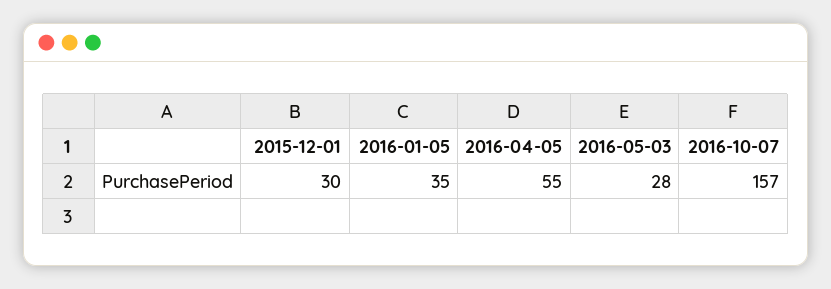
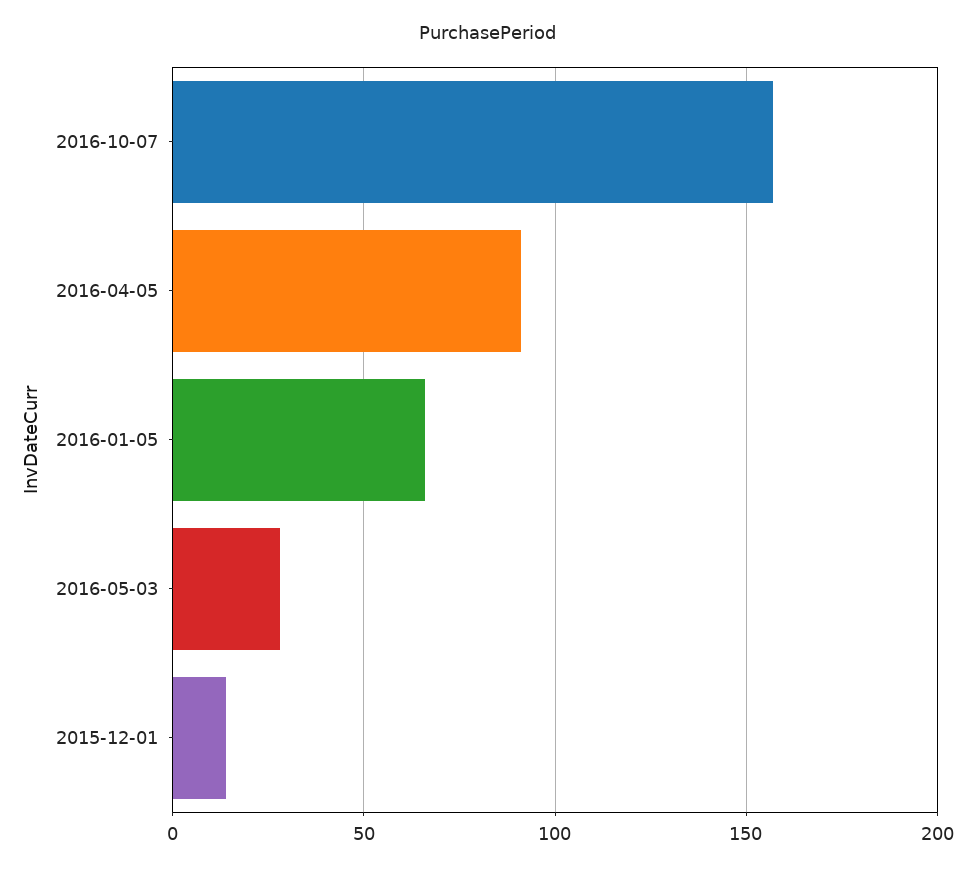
2015-12-01: 30 -> 15
2016-01-05: 35 -> 65
2016-04-05: 55 -> 90

